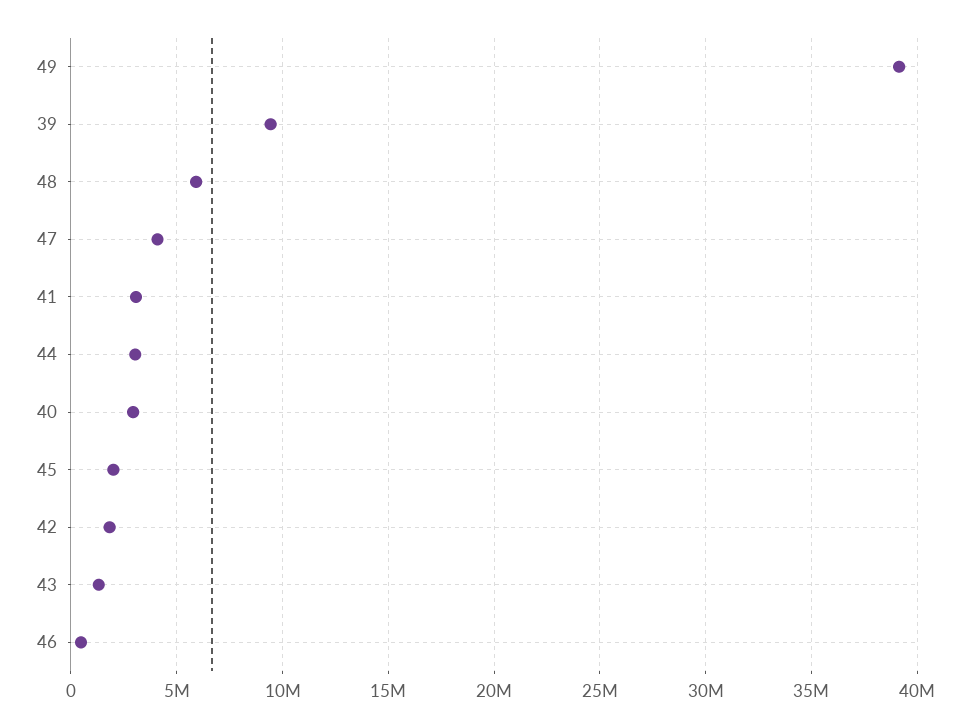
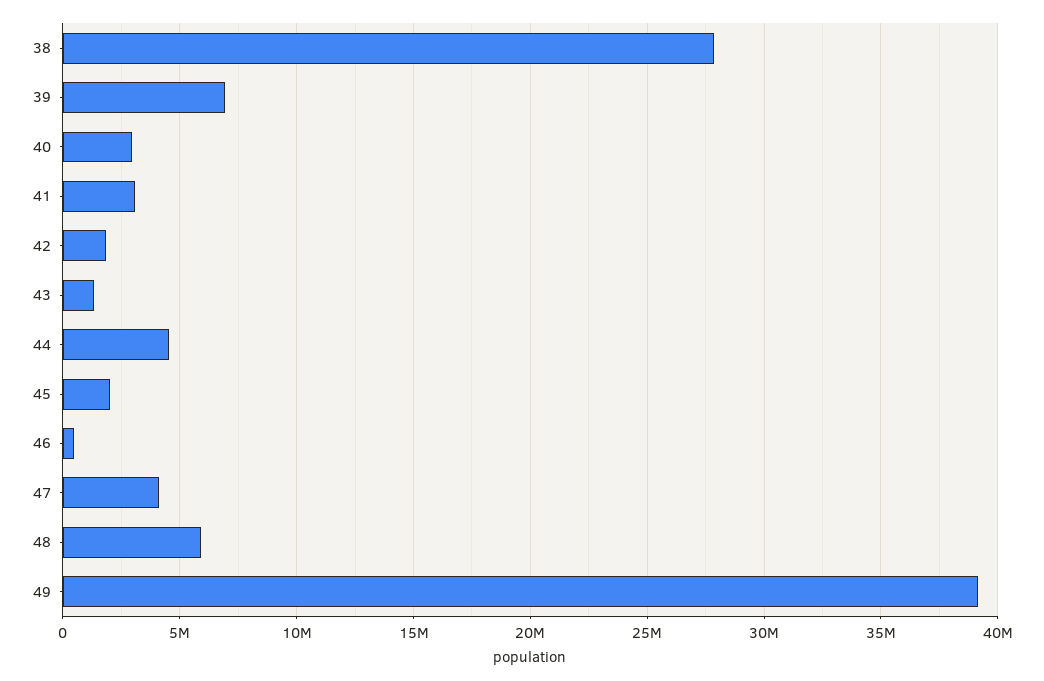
39: 9500000 -> 7000000
44: 3000000 -> 4500000
38: none -> 28000000

